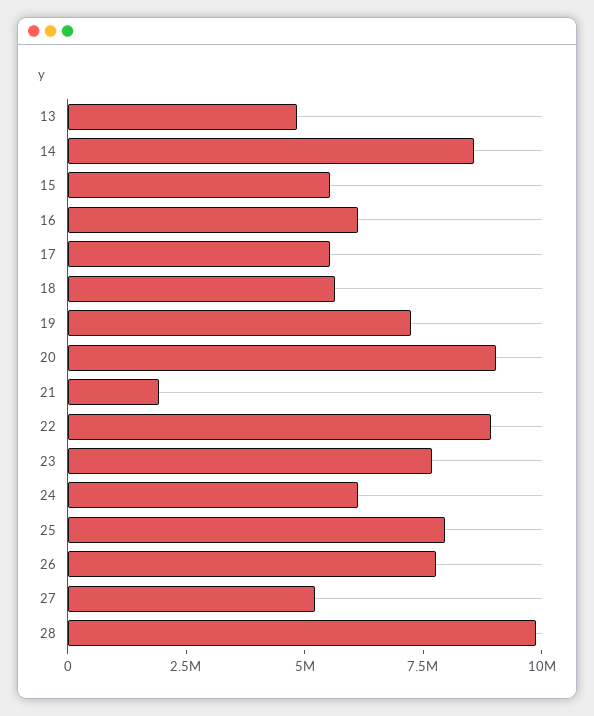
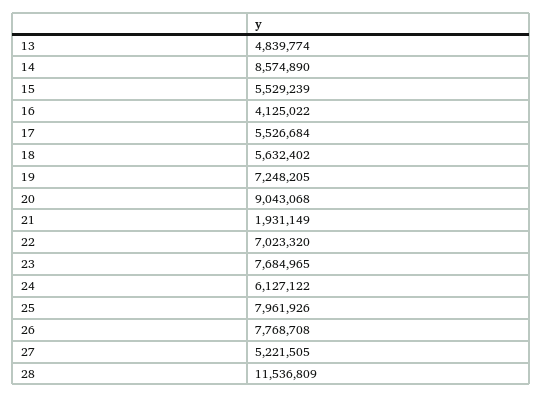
16: 6000000 -> 4125022
22: 9000000 -> 7023320
28: 10000000 -> 11536809

